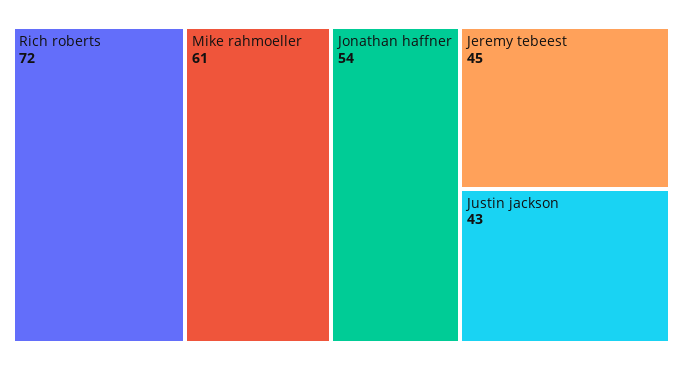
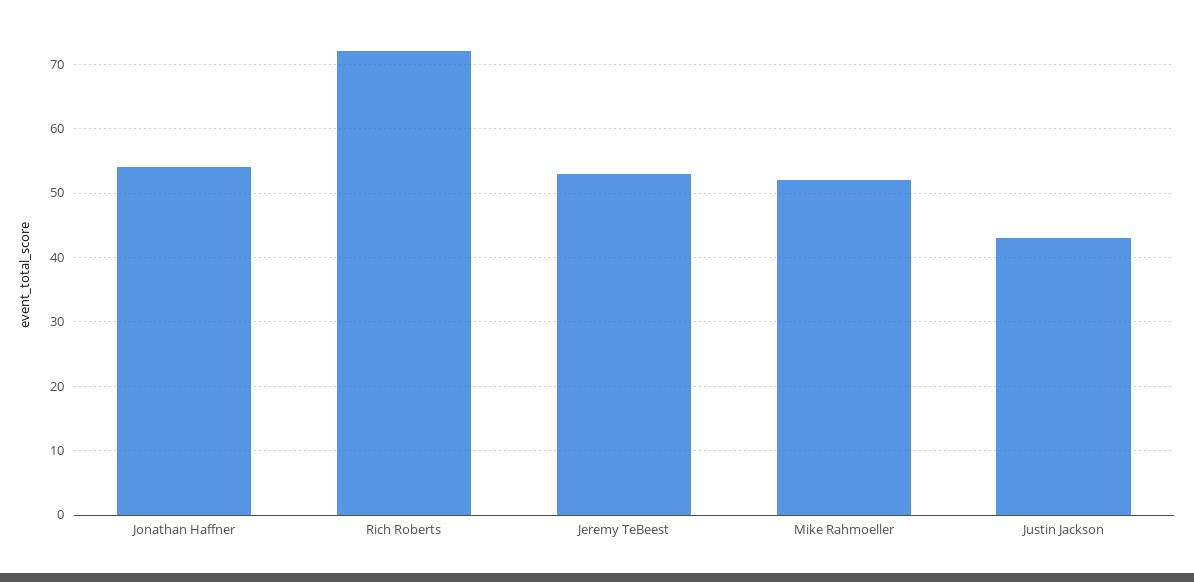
Mike rahmoeller: 61 -> 52
Jeremy tebeest: 45 -> 53

